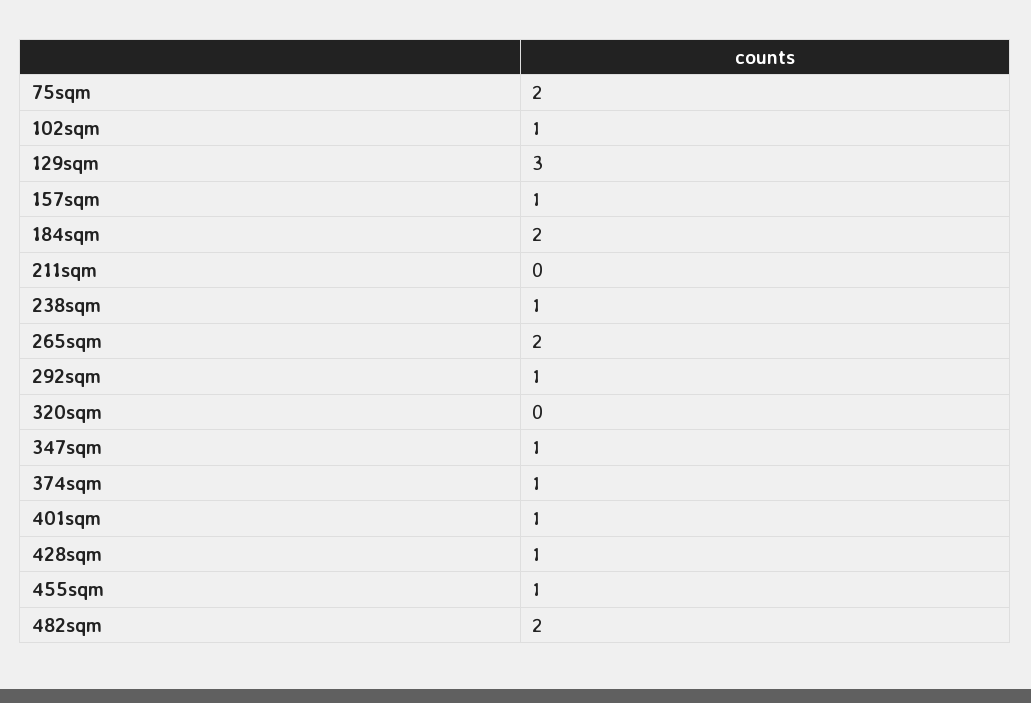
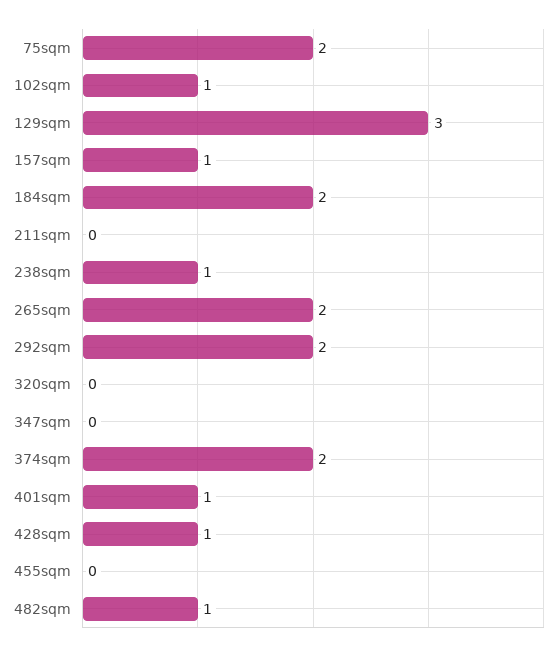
292sqm: 1 -> 2
347sqm: 1 -> 0
374sqm: 1 -> 2
455sqm: 1 -> 0
482sqm: 2 -> 1

